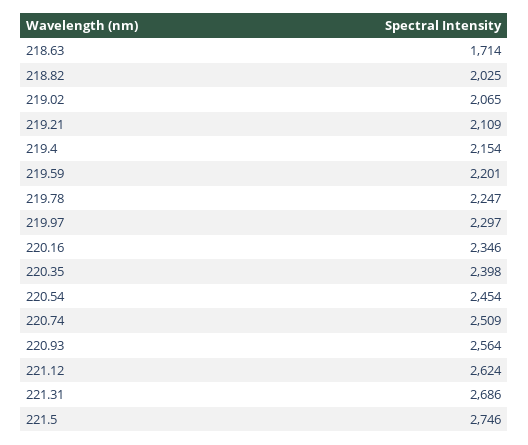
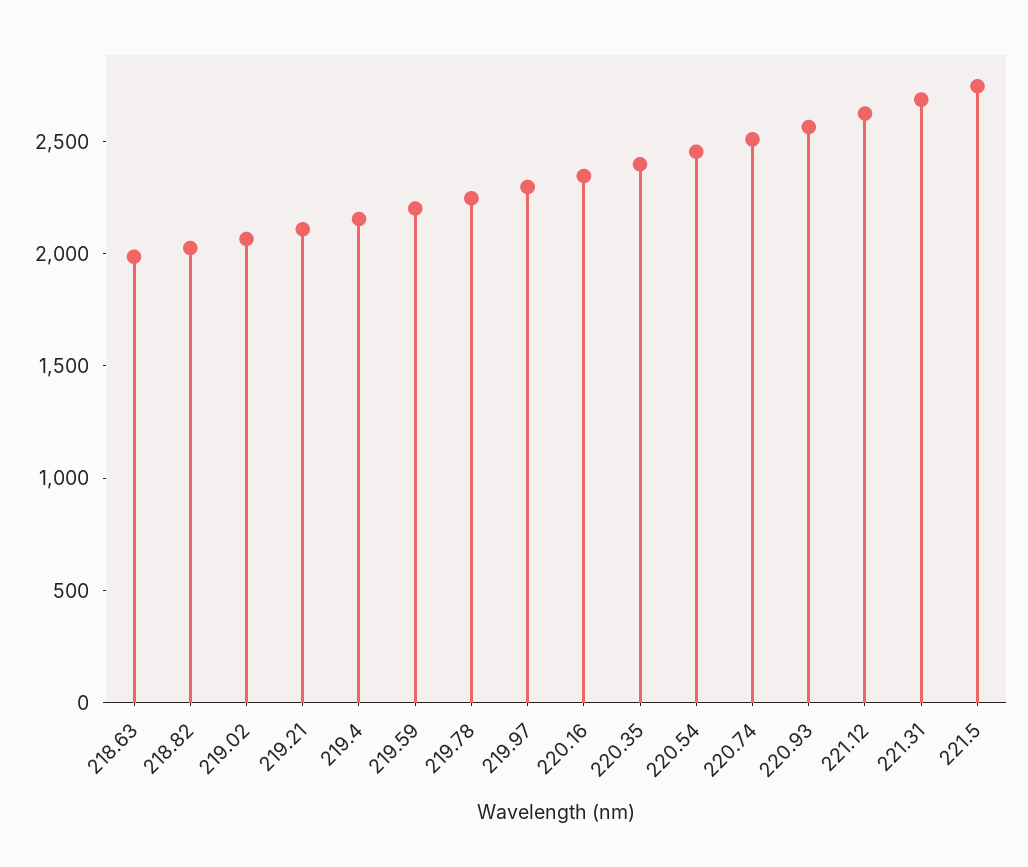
218.63: 1714 -> 2000

